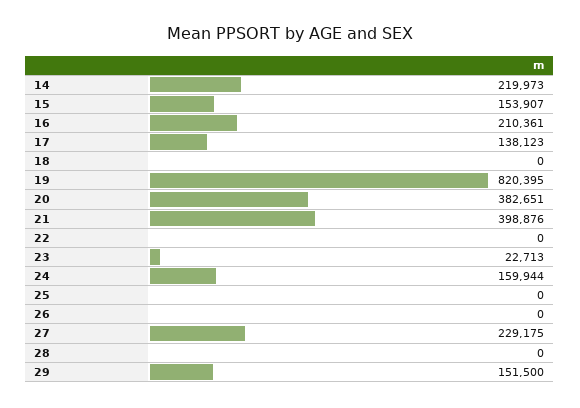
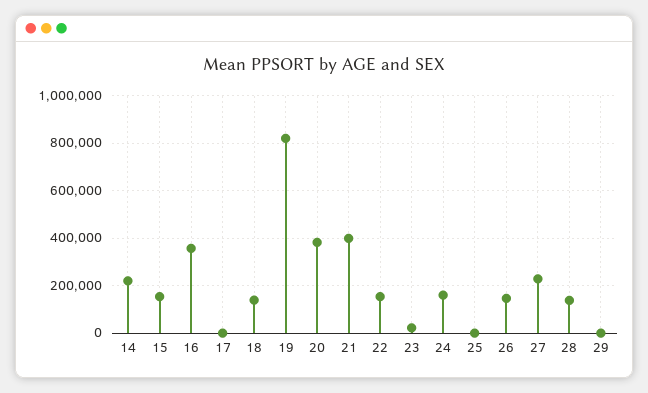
16: 210361 -> 350000
17: 138123 -> 0
18: 0 -> 150000
22: 0 -> 150000
26: 0 -> 150000
28: 0 -> 150000
29: 151500 -> 0

